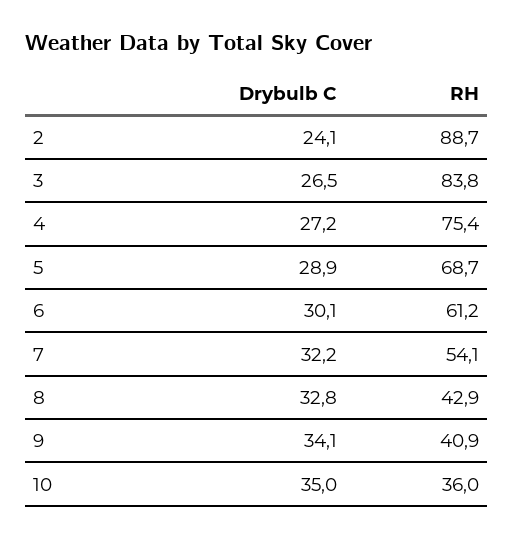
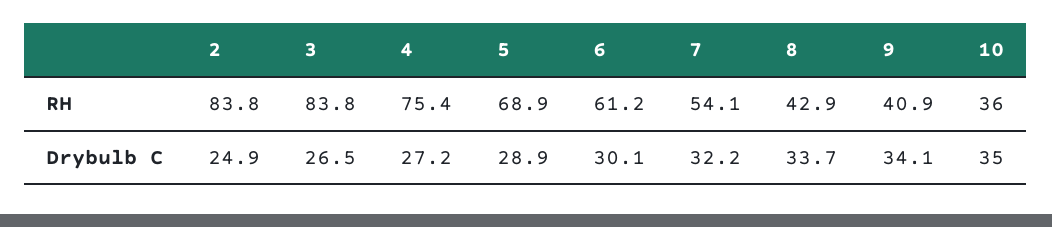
Drybulb C, 2: 24.1 -> 24.9
RH, 2: 88.7 -> 83.8
RH, 5: 68.7 -> 68.9
Drybulb C, 8: 32.8 -> 33.7

